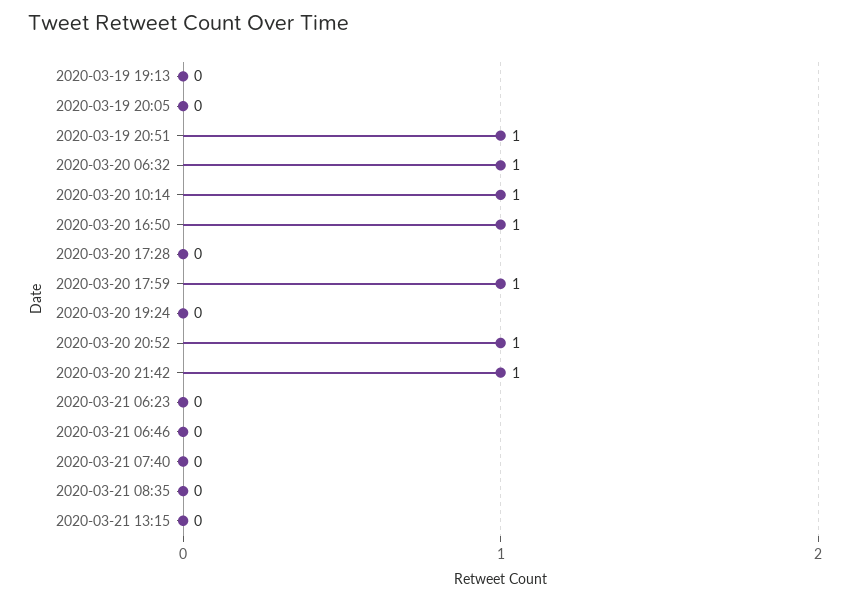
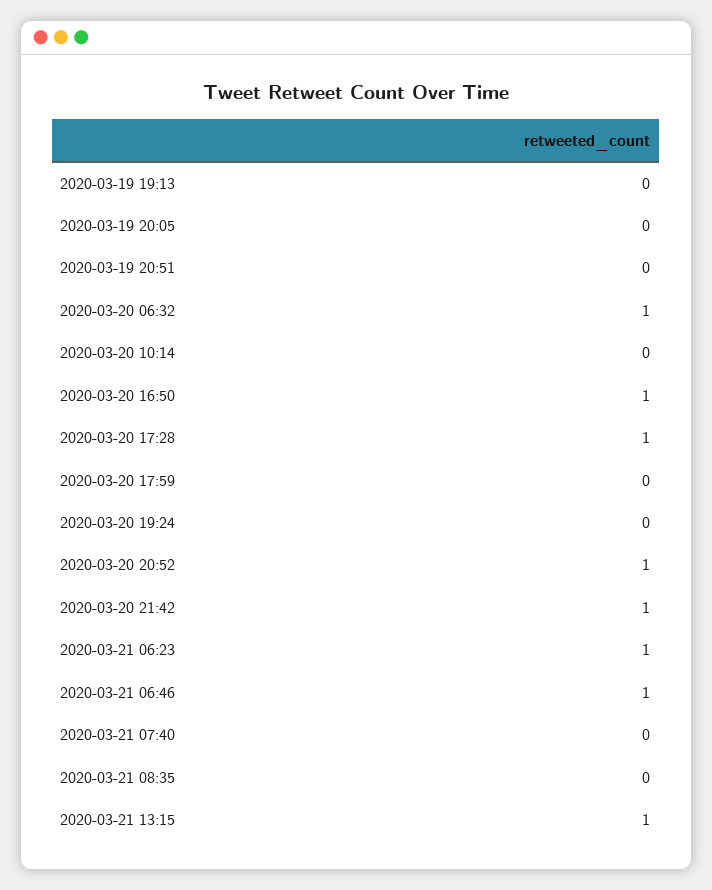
2020-03-19 20:51: 1 -> 0
2020-03-20 10:14: 1 -> 0
2020-03-20 17:28: 0 -> 1
2020-03-20 17:59: 1 -> 0
2020-03-21 06:23: 0 -> 1
2020-03-21 06:46: 0 -> 1
2020-03-21 13:15: 0 -> 1

